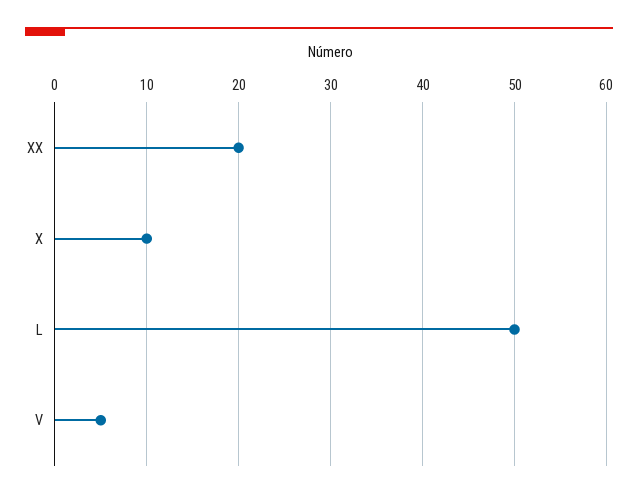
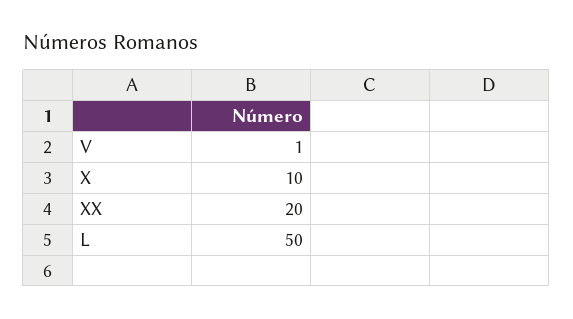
V: 5 -> 1

